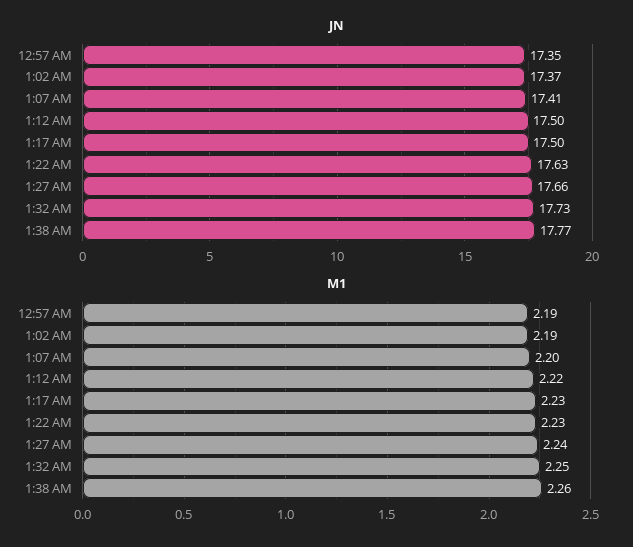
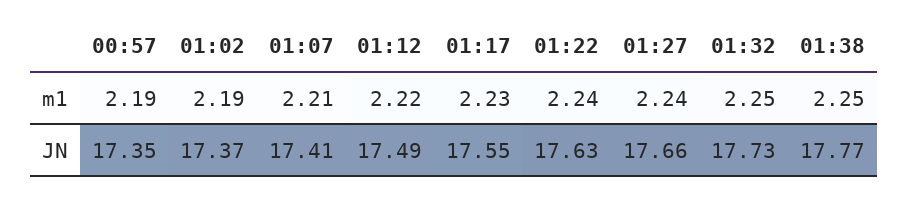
JN, 1:12 AM: 17.5 -> 17.49
JN, 1:17 AM: 17.5 -> 17.55
M1, 1:07 AM: 2.2 -> 2.21
M1, 1:22 AM: 2.23 -> 2.24
M1, 1:38 AM: 2.26 -> 2.25

